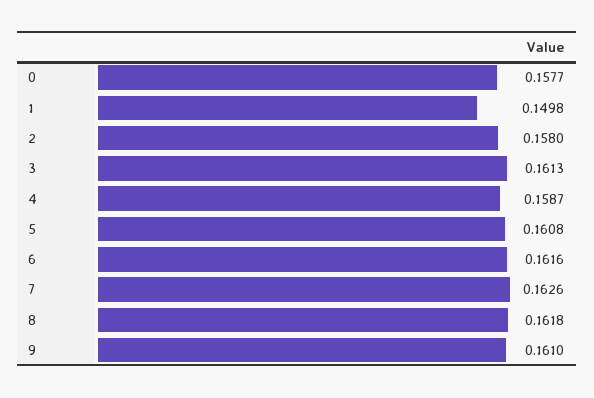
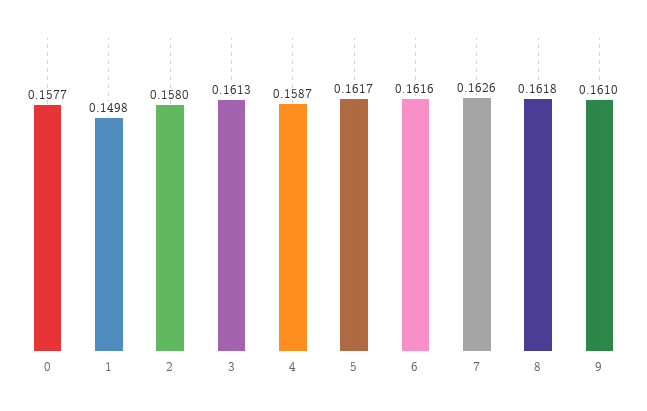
5: 0.1608 -> 0.1617

